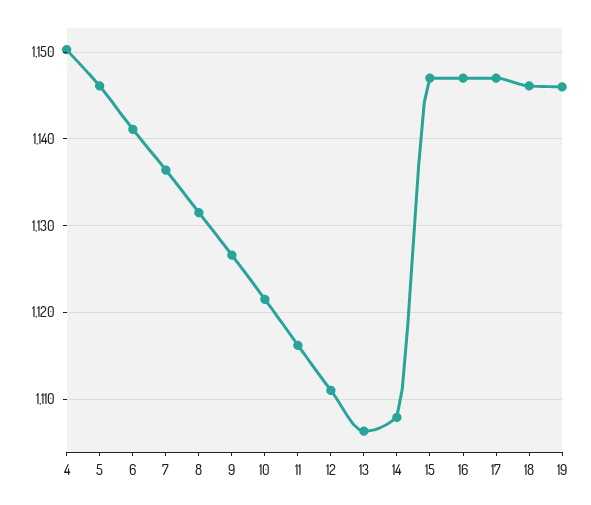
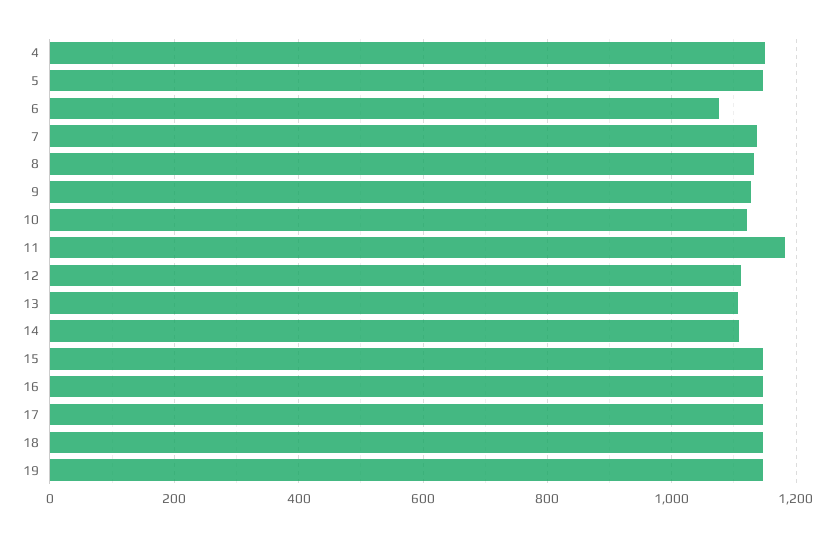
6: 1141 -> 1080
11: 1116 -> 1180

